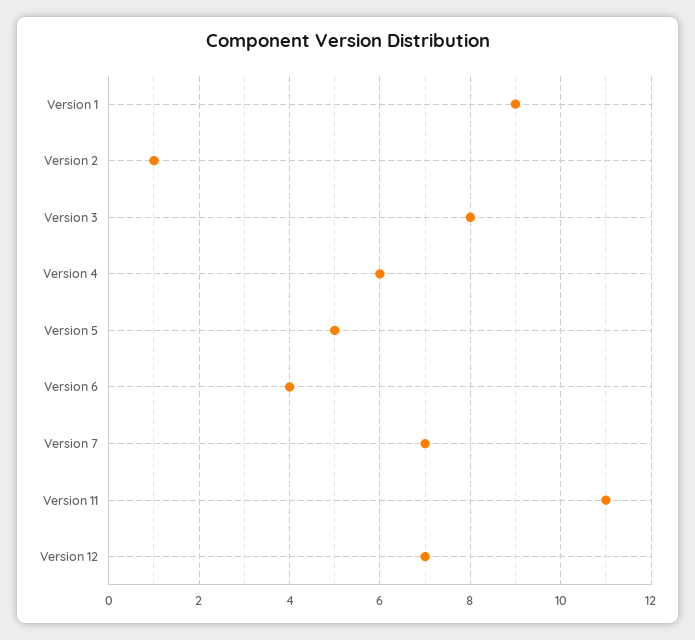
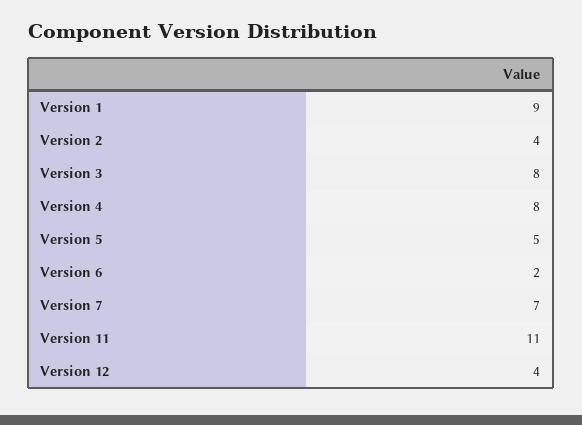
Version 2: 1 -> 4
Version 4: 6 -> 8
Version 6: 4 -> 2
Version 12: 7 -> 4

